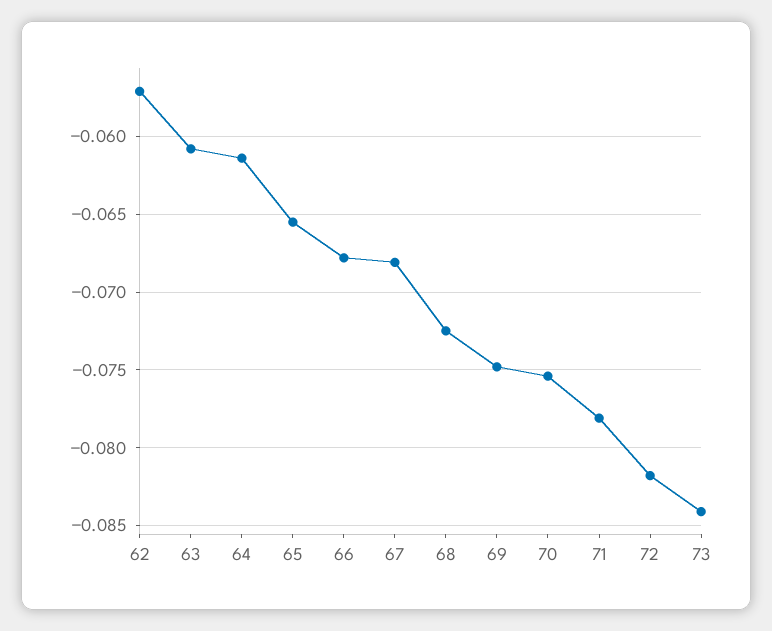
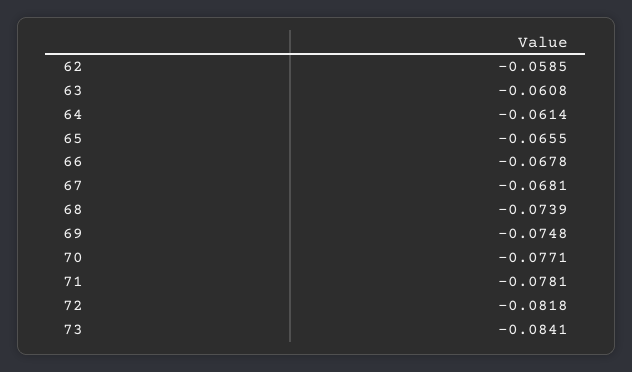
62: -0.057 -> -0.0585
68: -0.0725 -> -0.0739
70: -0.0755 -> -0.0771

